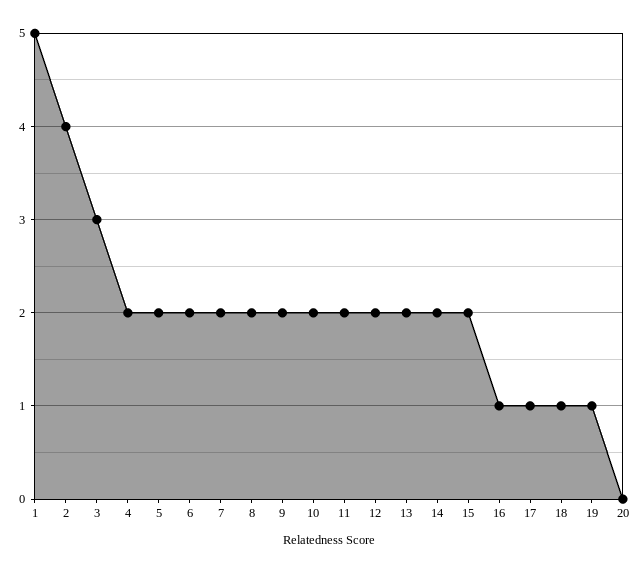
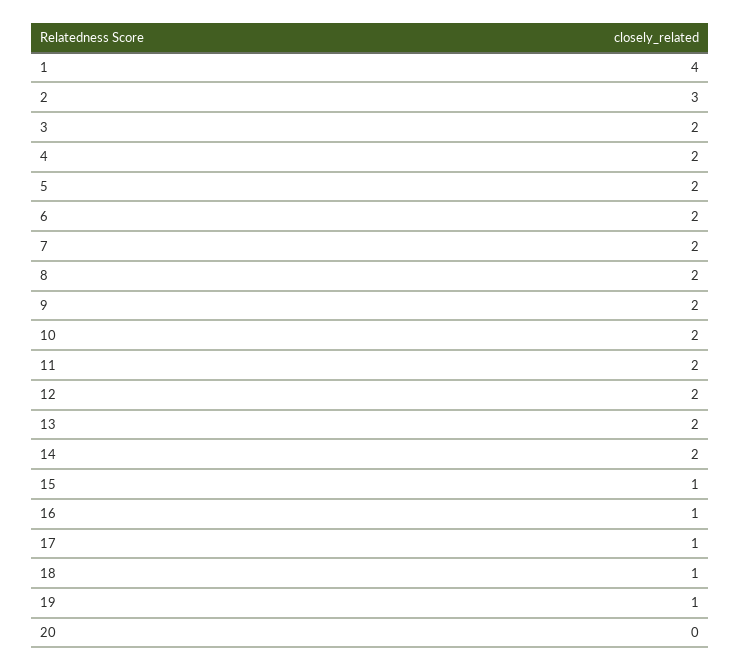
1: 5 -> 4
2: 4 -> 3
3: 3 -> 2
15: 2 -> 1

